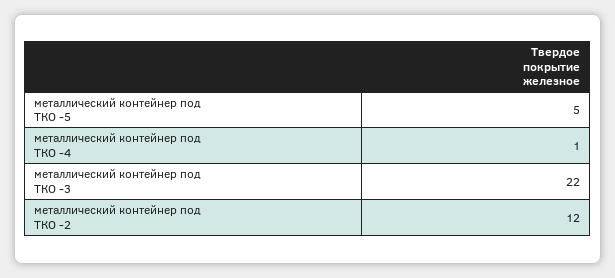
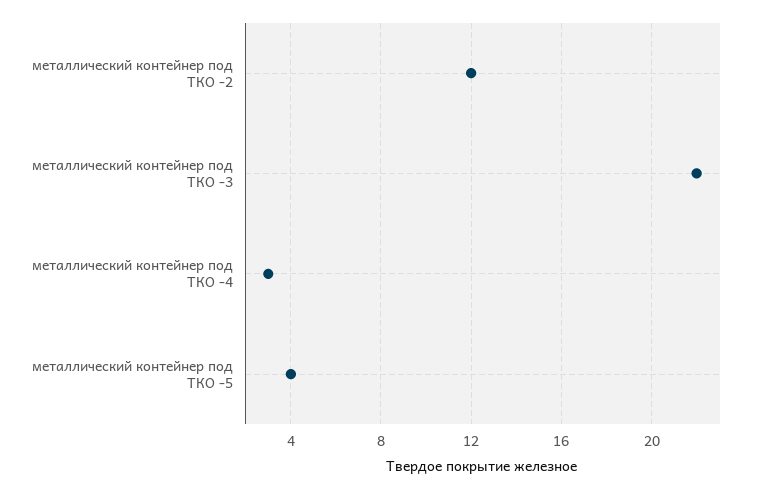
металлический контейнер под ТКО -5: 5 -> 4
металлический контейнер под ТКО -4: 1 -> 3

